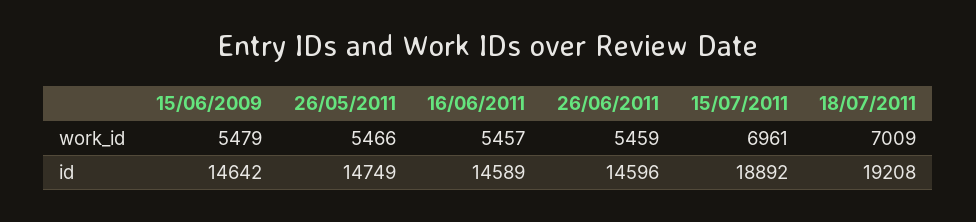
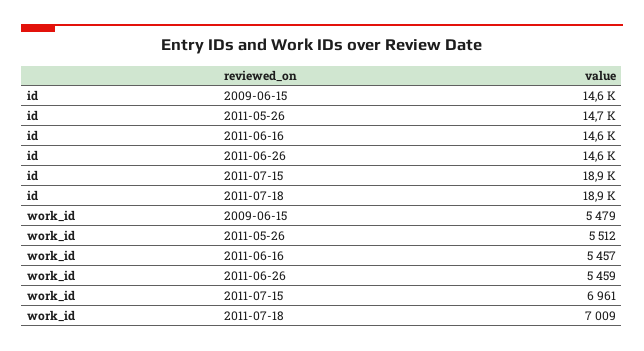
26/05/2011, work_id: 5466 -> 5512
18/07/2011, id: 19208 -> 18900

